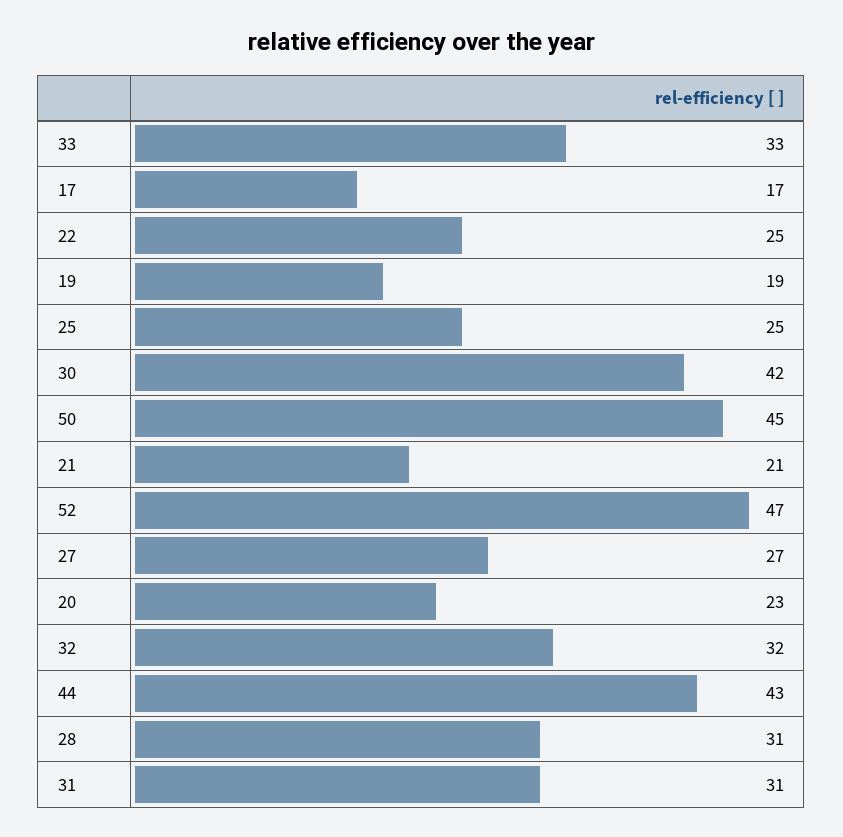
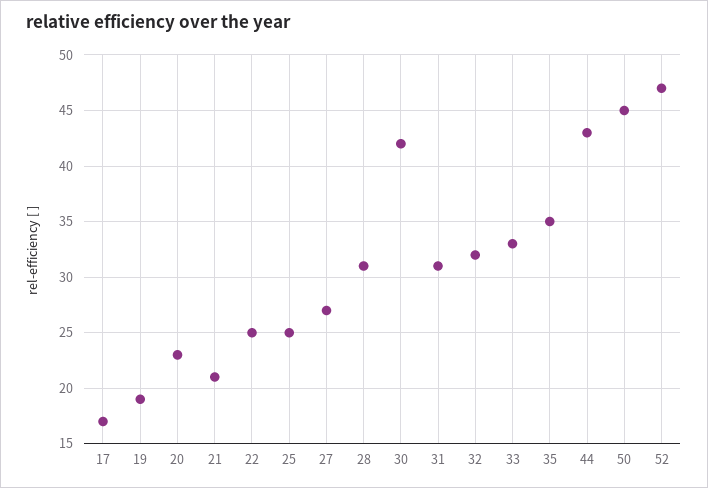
35: none -> 35

